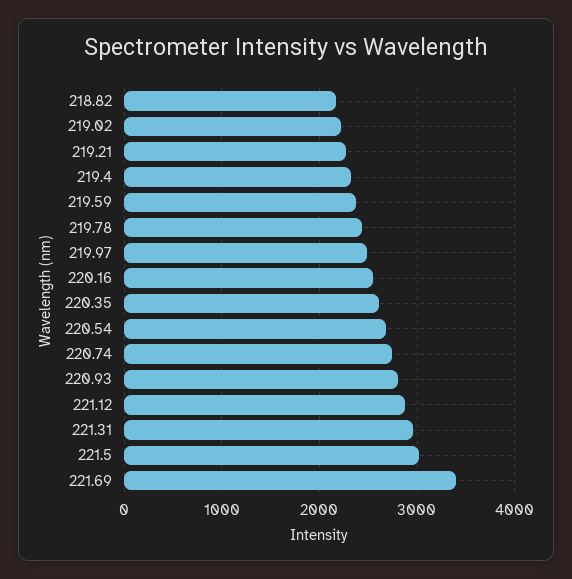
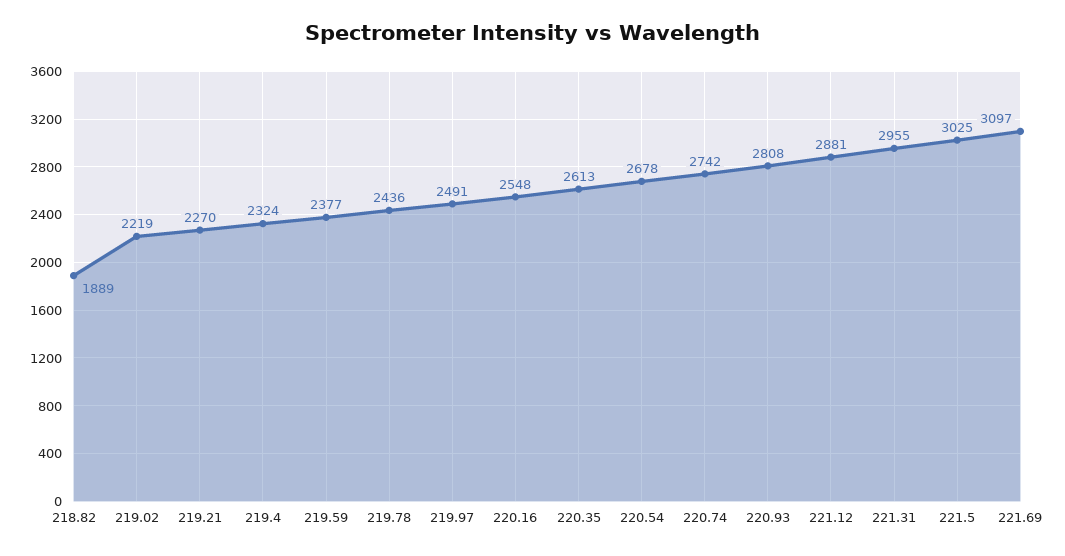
218.82: 2200 -> 1889
221.69: 3400 -> 3097

